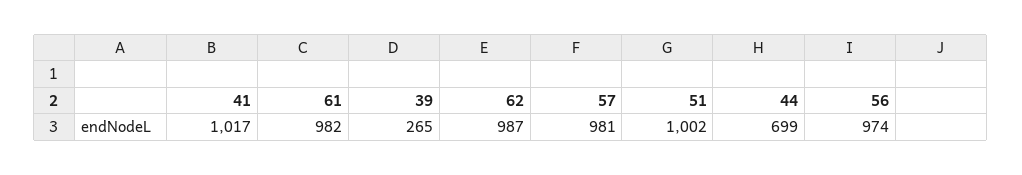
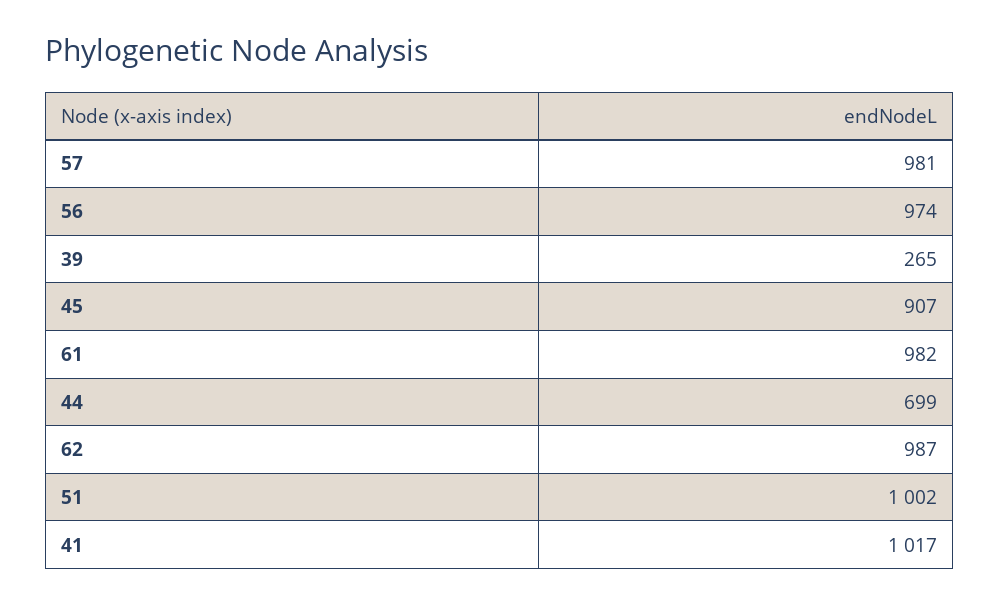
45: none -> 907

